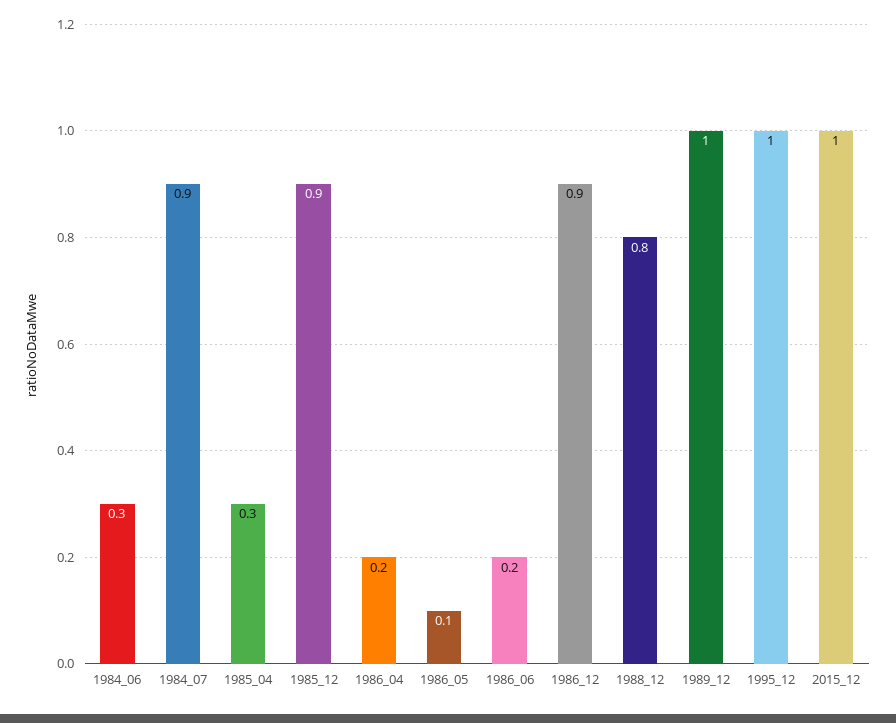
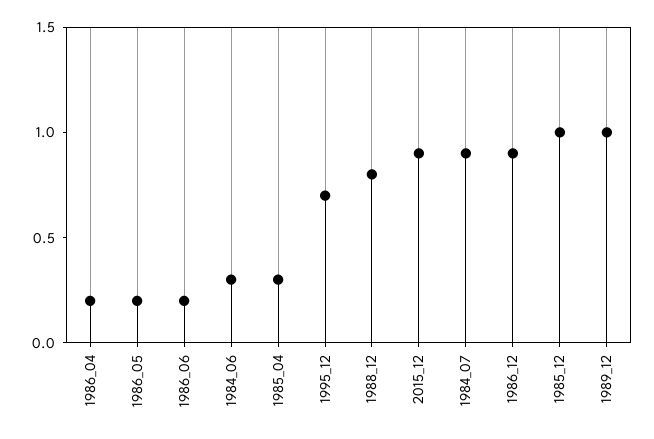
1985_12: 0.9 -> 1
1986_05: 0.1 -> 0.2
1995_12: 1 -> 0.7
2015_12: 1 -> 0.9

